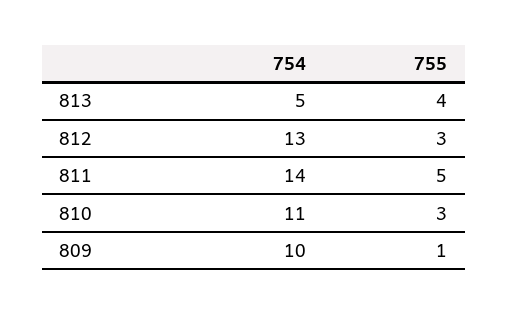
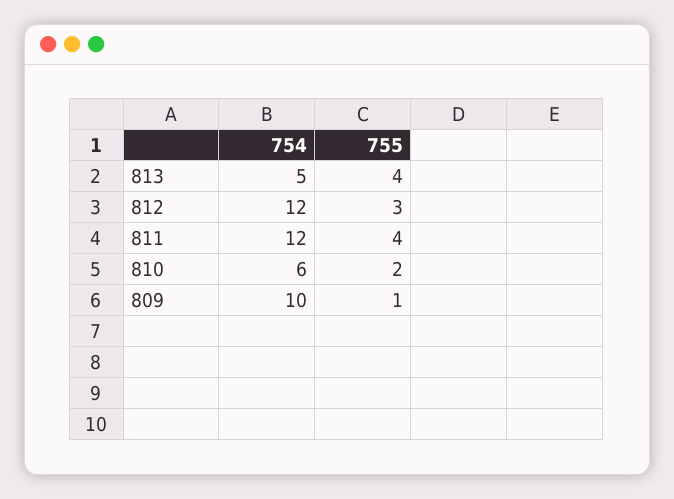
754, 812: 13 -> 12
754, 811: 14 -> 12
755, 811: 5 -> 4
754, 810: 11 -> 6
755, 810: 3 -> 2

